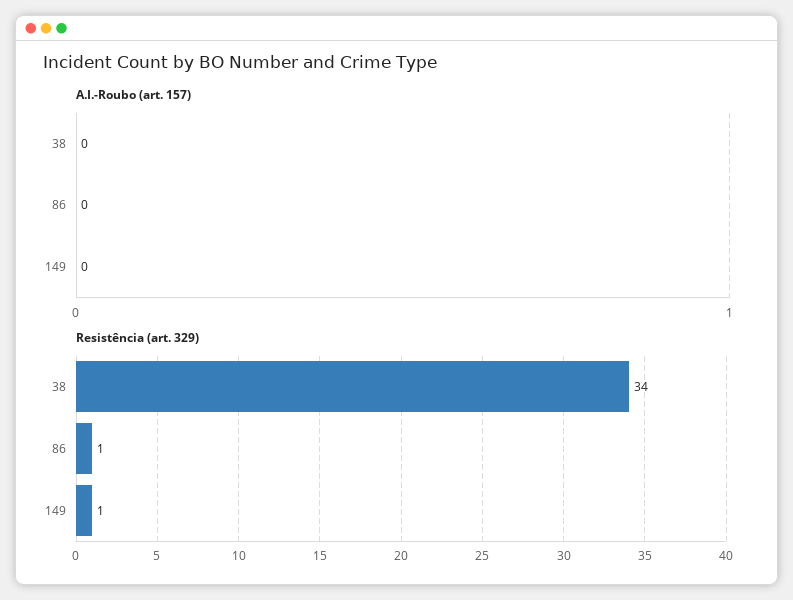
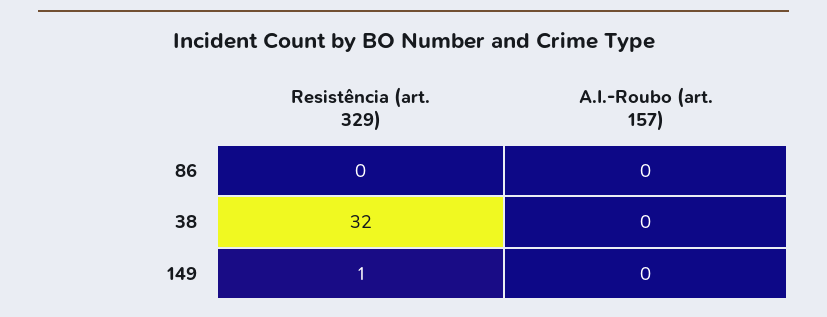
Resistência (art. 329), 38: 34 -> 32
Resistência (art. 329), 86: 1 -> 0

